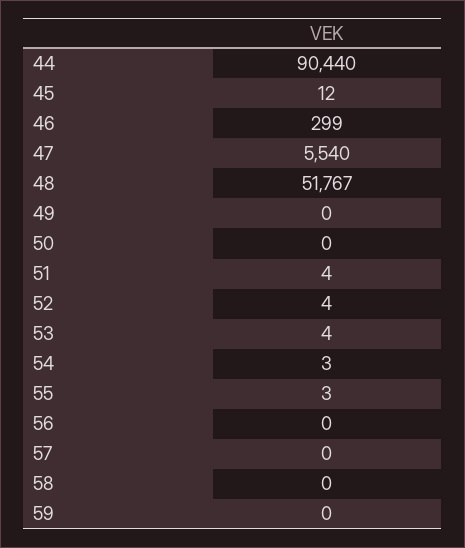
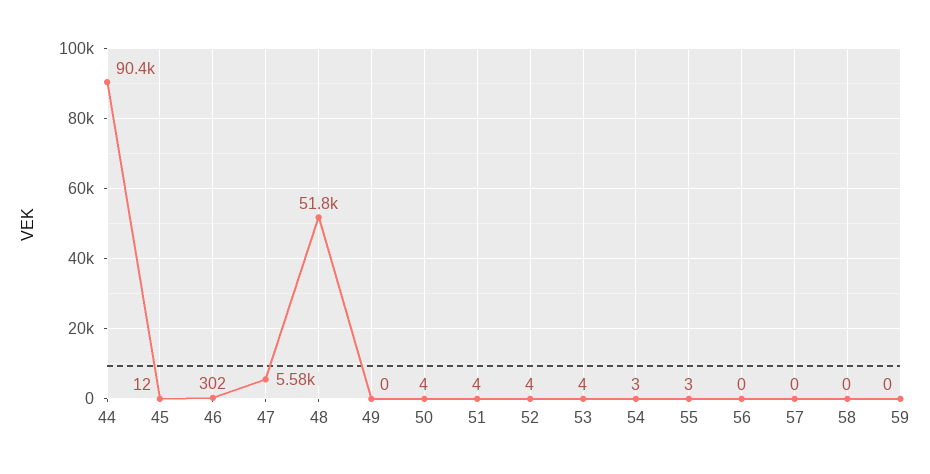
46: 299 -> 302
47: 5540 -> 5580
50: 0 -> 4

